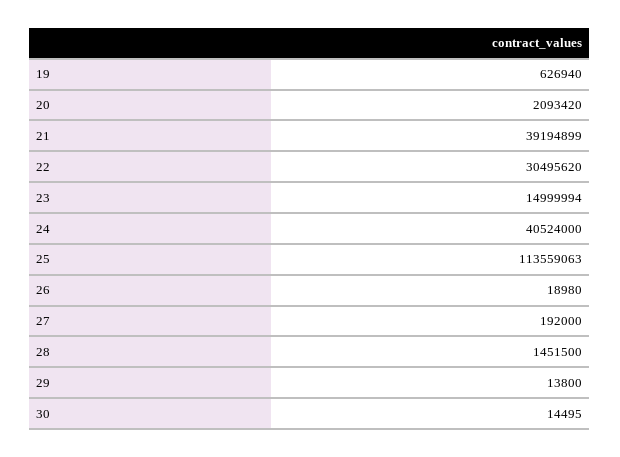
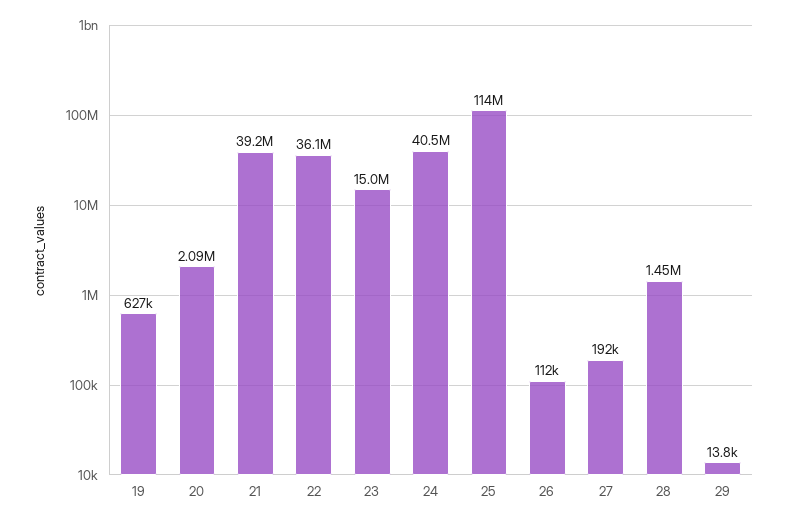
22: 30495620 -> 36100000
26: 18980 -> 112000
30: 14495 -> none

